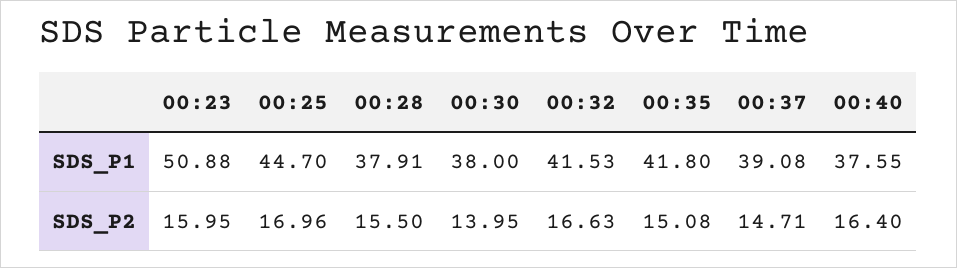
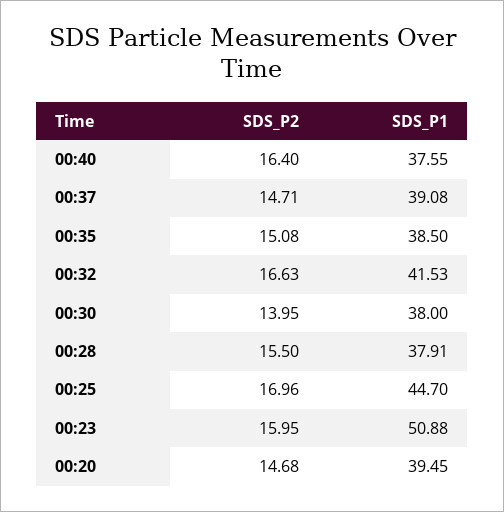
00:35, SDS_P1: 41.8 -> 38.5
00:20, SDS_P2: none -> 14.68
00:20, SDS_P1: none -> 39.45

